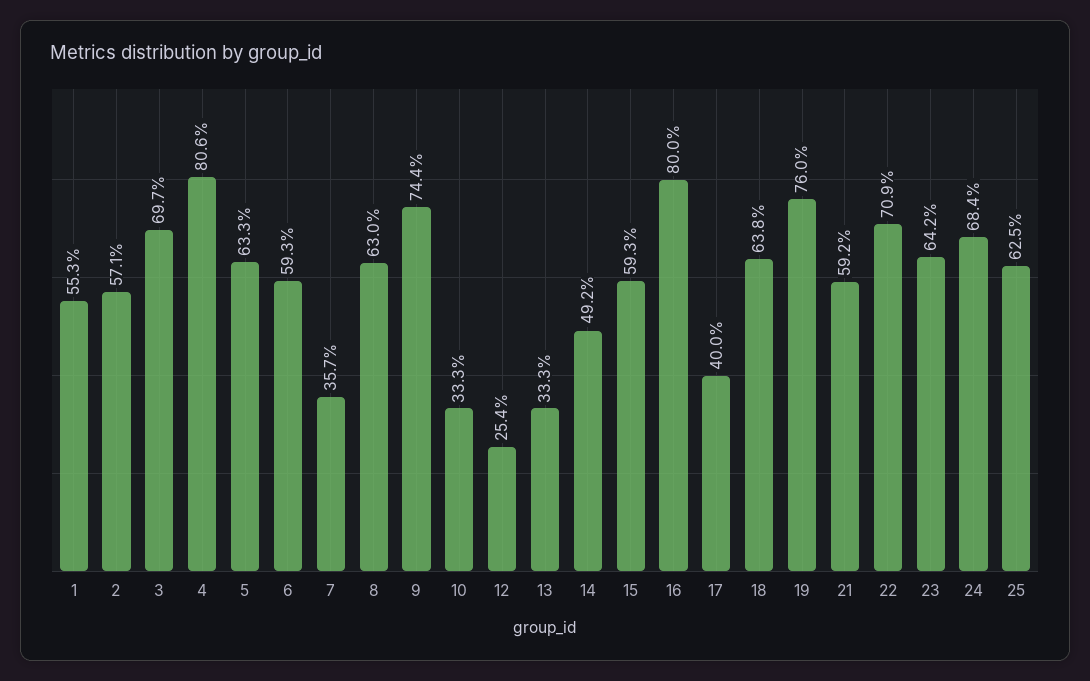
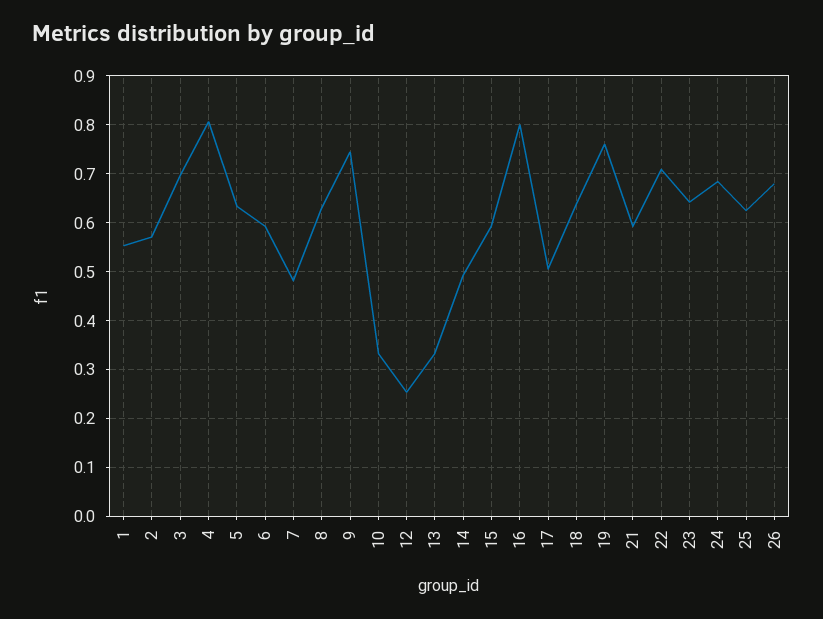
7: 0.357 -> 0.48
17: 0.4 -> 0.5
26: none -> 0.68

